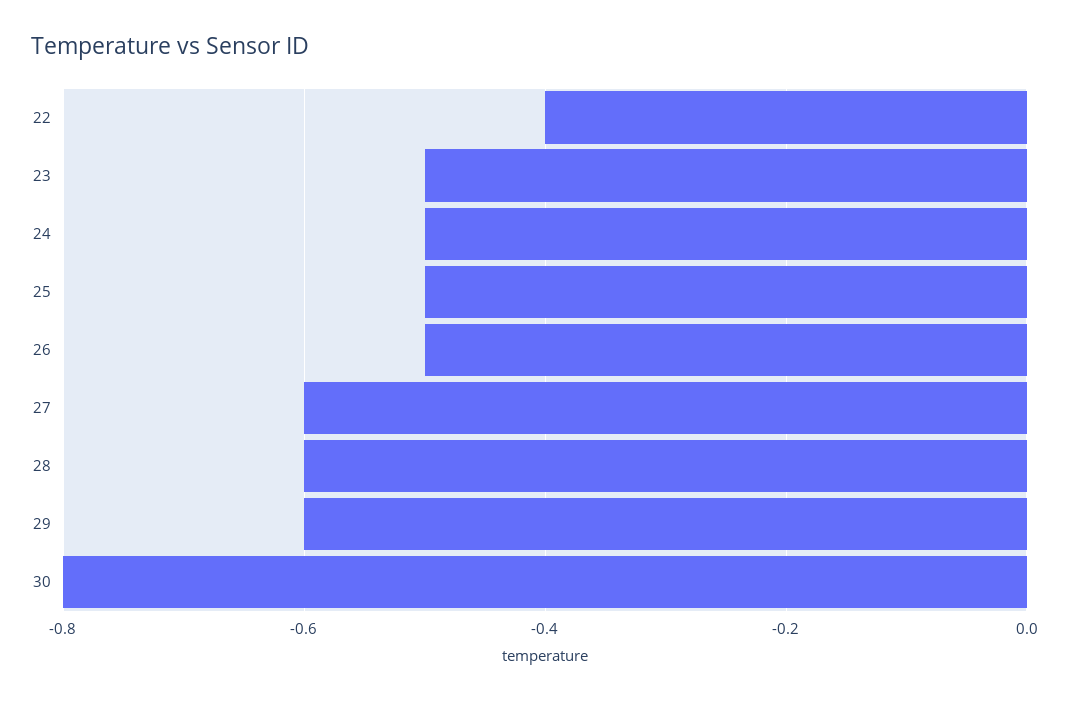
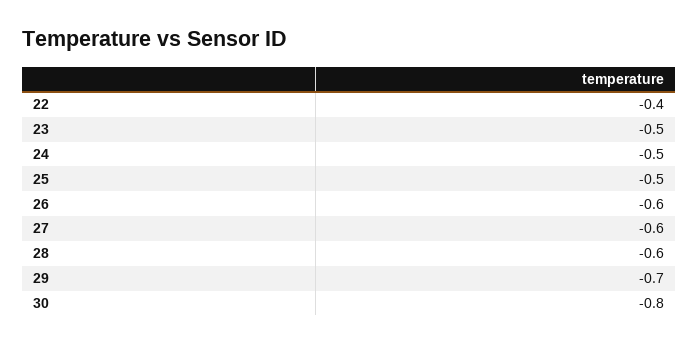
26: -0.5 -> -0.6
29: -0.6 -> -0.7

